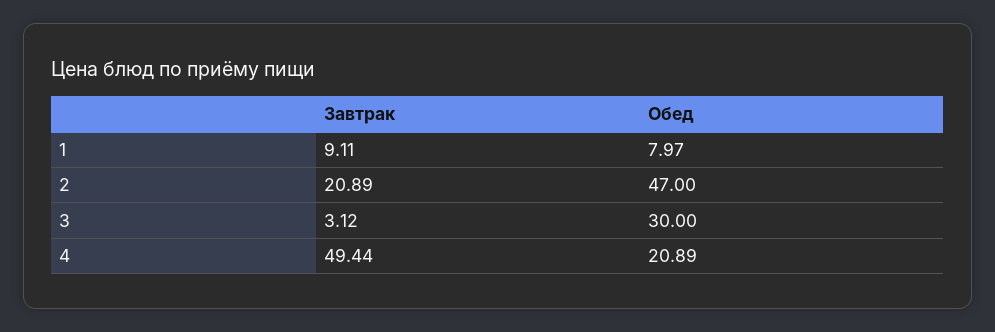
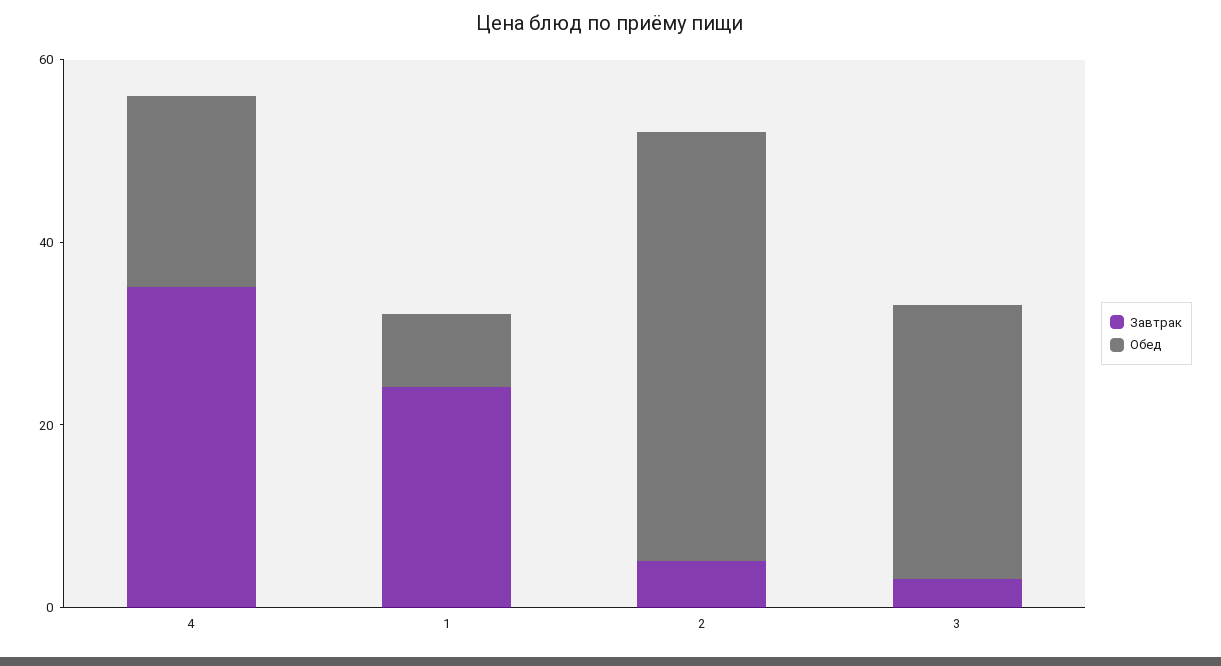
Завтрак, 1: 9.11 -> 25
Завтрак, 2: 20.89 -> 5
Завтрак, 4: 49.44 -> 35

